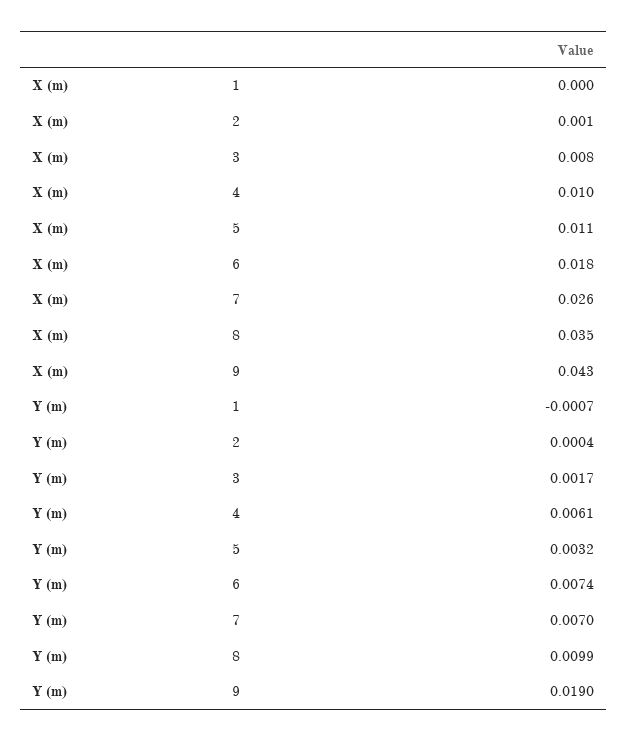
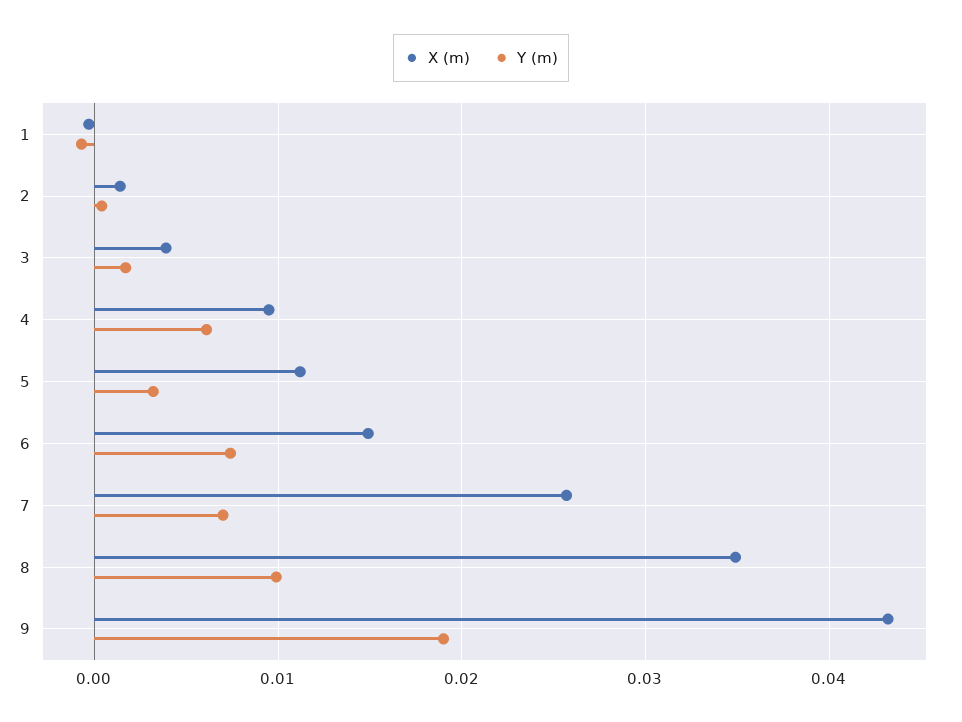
X (m), 3: 0.008 -> 0.004
X (m), 6: 0.018 -> 0.015

